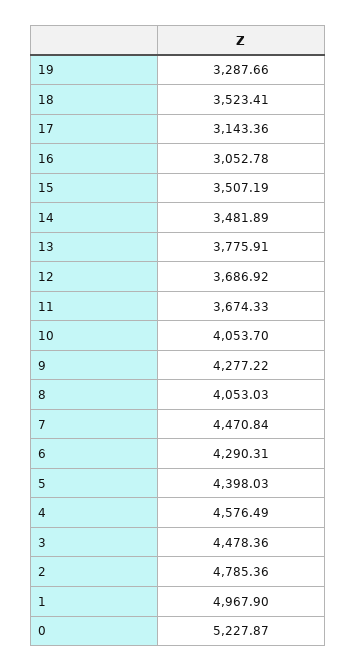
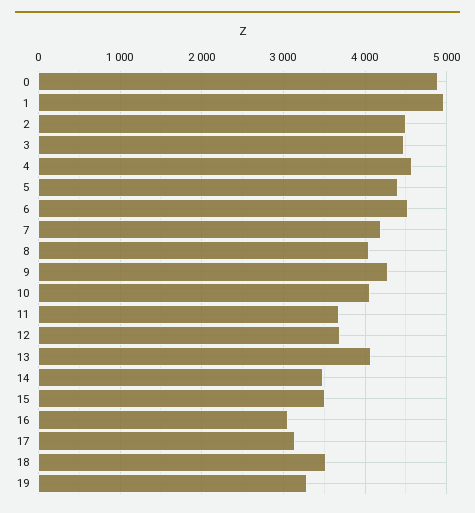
13: 3775.91 -> 4100
7: 4470.84 -> 4200
6: 4290.31 -> 4500
2: 4785.36 -> 4500
0: 5227.87 -> 4900

